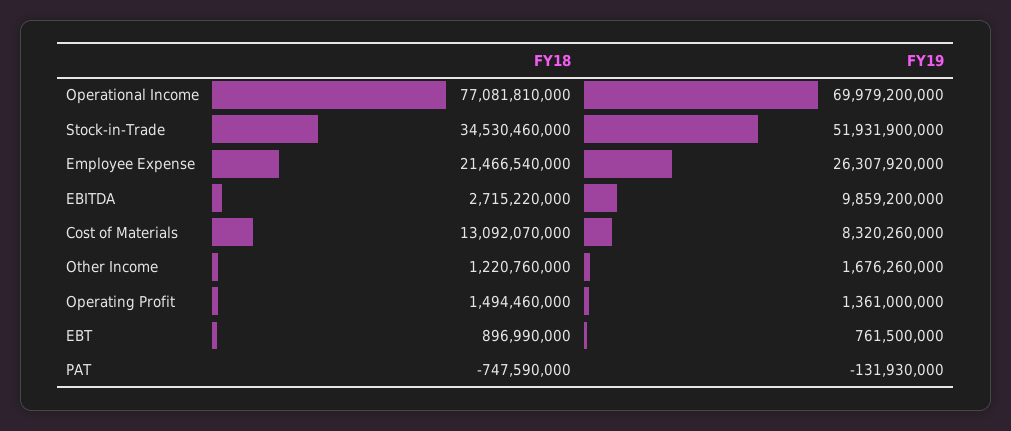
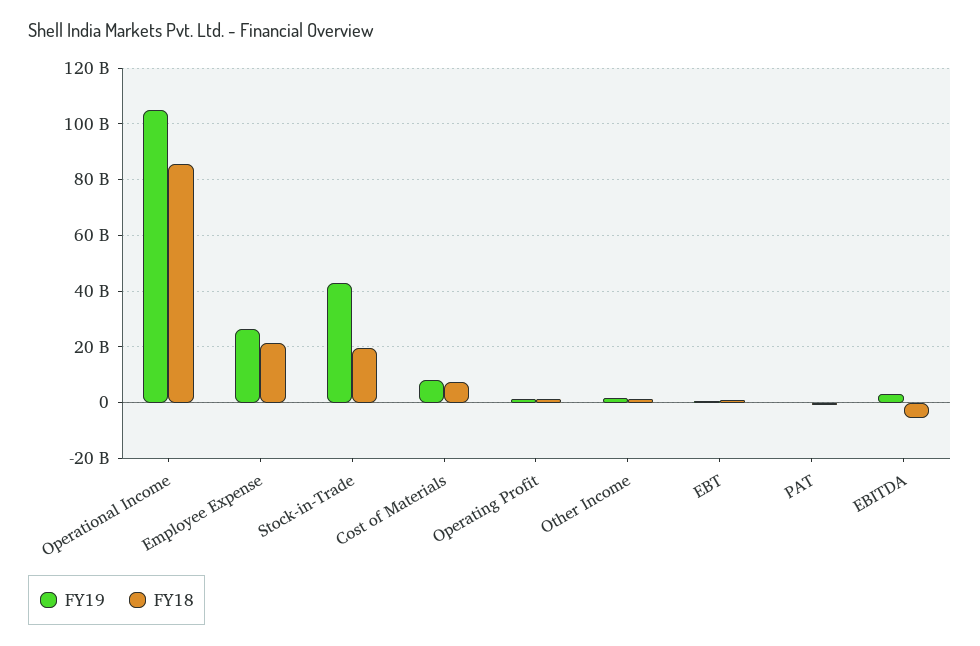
FY18, Operational Income: 77081810000 -> 85000000000
FY19, Operational Income: 69979200000 -> 105000000000
FY18, Stock-in-Trade: 34530460000 -> 20000000000
FY19, Stock-in-Trade: 51931900000 -> 42500000000
FY18, EBITDA: 2715220000 -> -5000000000
FY19, EBITDA: 9859200000 -> 2500000000
FY18, Cost of Materials: 13092070000 -> 7500000000

